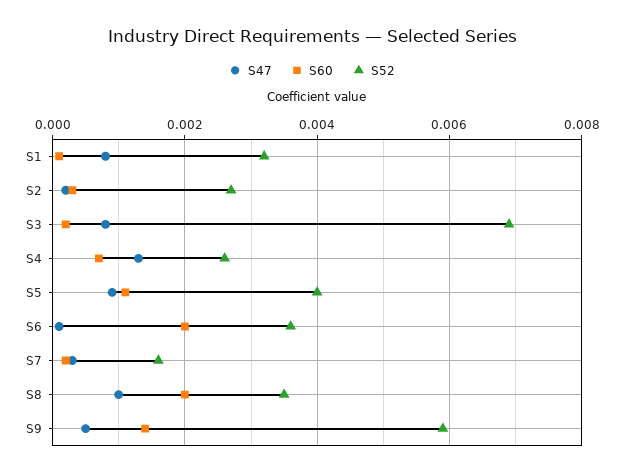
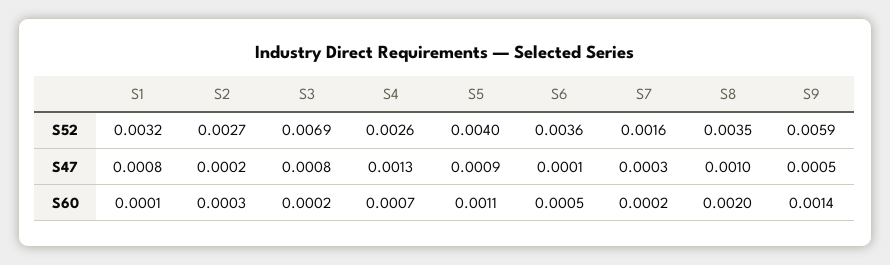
S60, S6: 0.002 -> 0.0005

